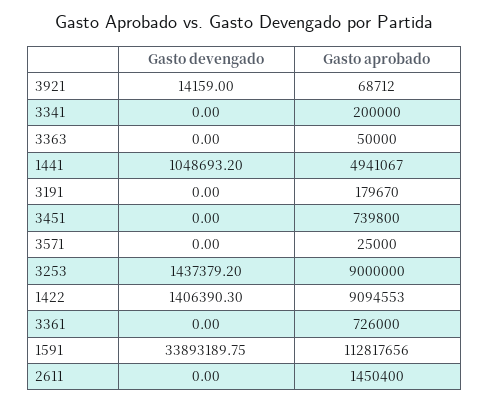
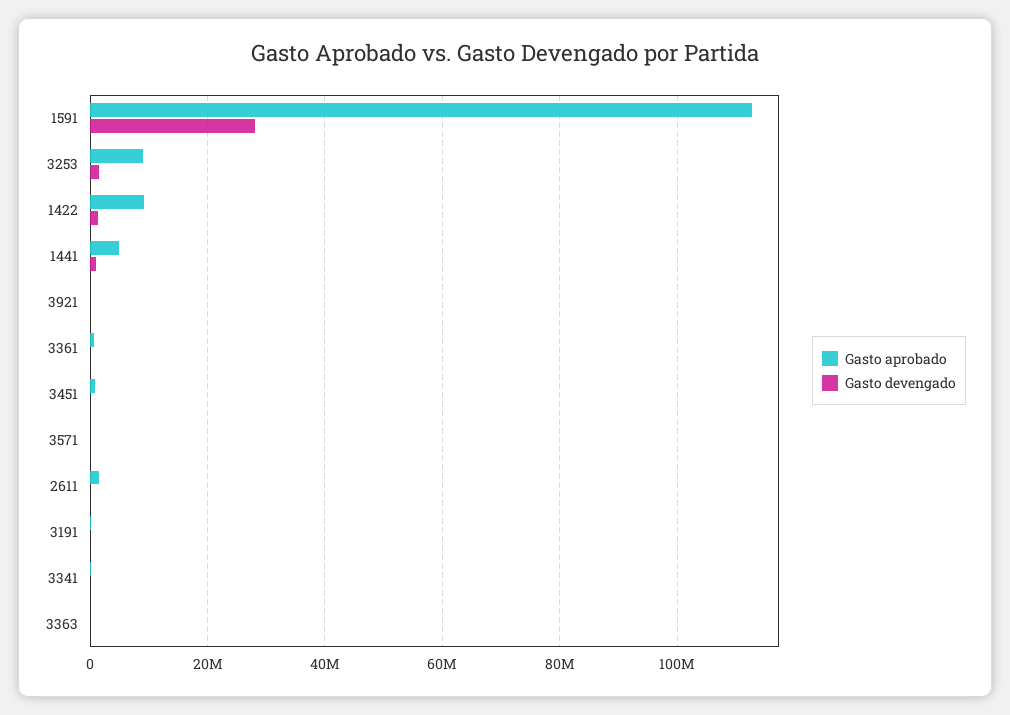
Gasto devengado, 1591: 33893189.75 -> 28000000

